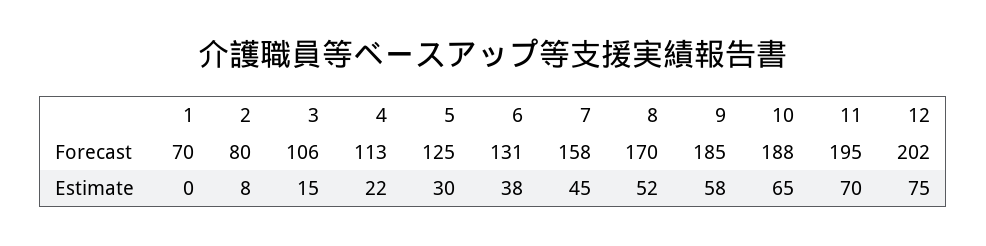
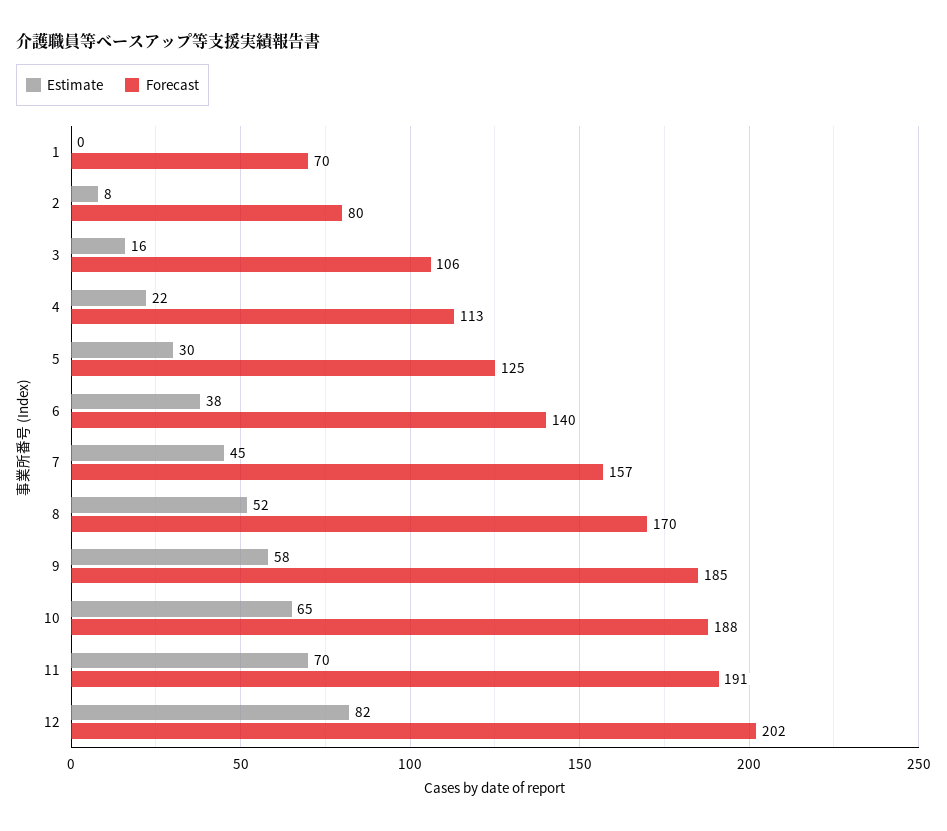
Forecast, 6: 131 -> 140
Forecast, 7: 158 -> 157
Forecast, 11: 195 -> 191
Estimate, 3: 15 -> 16
Estimate, 12: 75 -> 82

